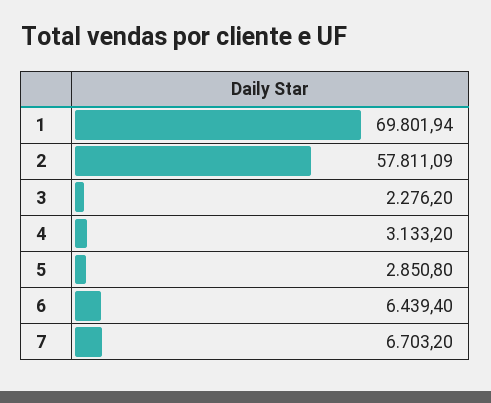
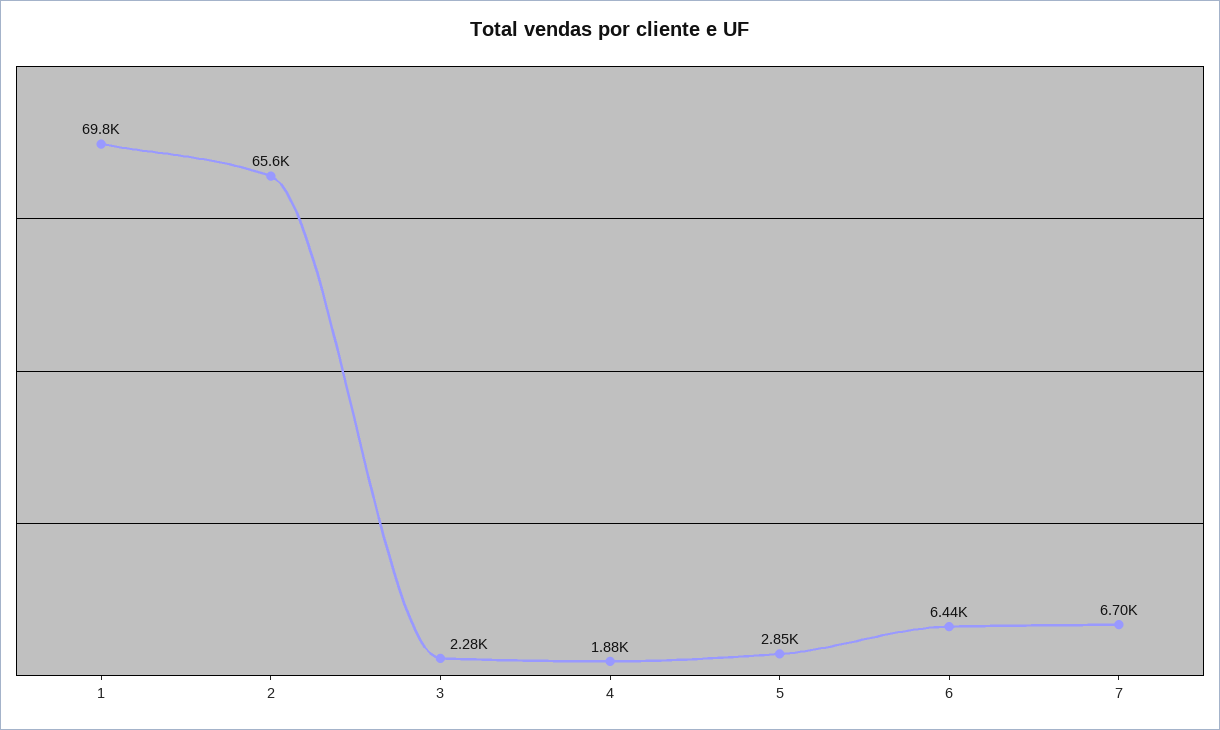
2: 57811.09 -> 65600
4: 3133.2 -> 1880

